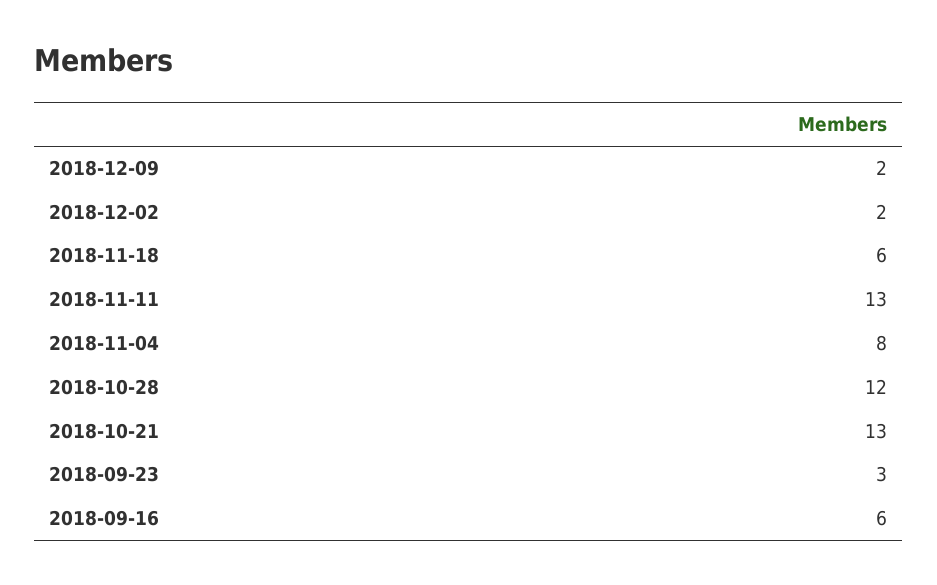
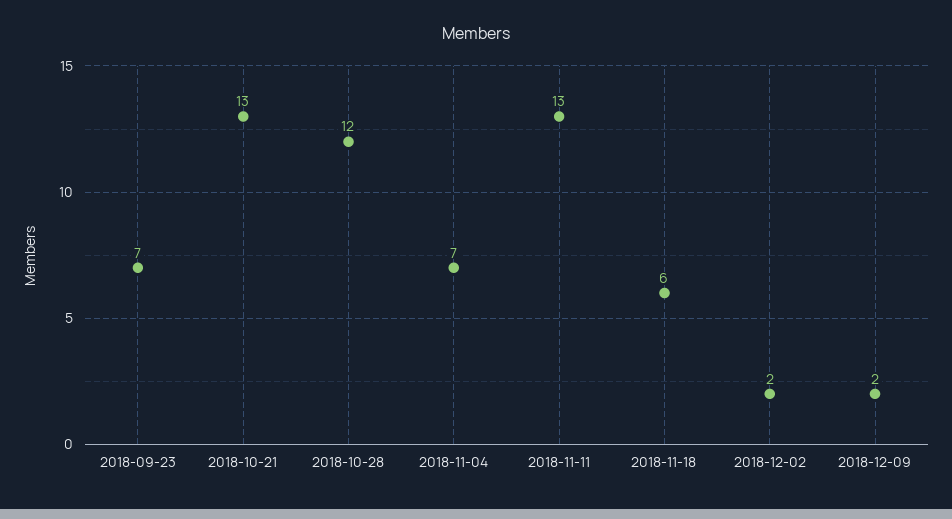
2018-11-04: 8 -> 7
2018-09-23: 3 -> 7
2018-09-16: 6 -> none

